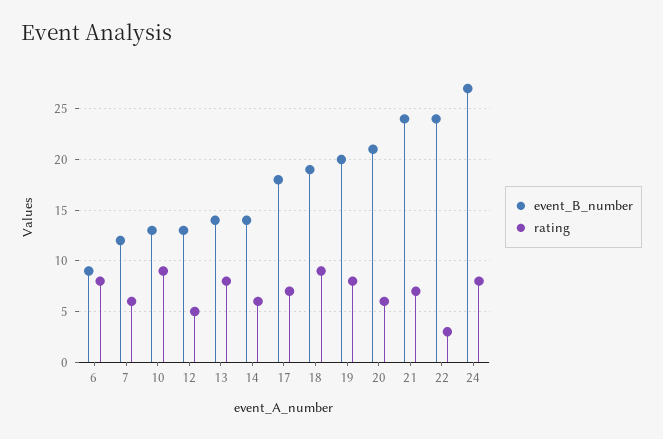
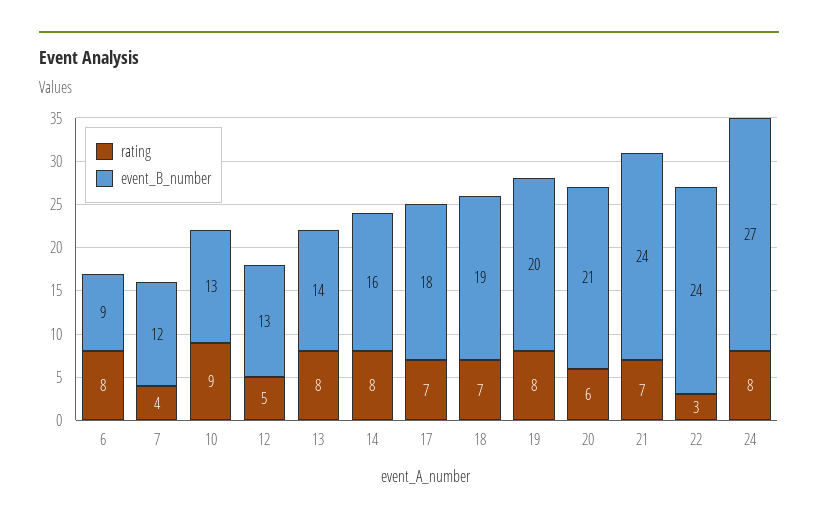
rating, 7: 6 -> 4
event_B_number, 14: 14 -> 16
rating, 14: 6 -> 8
rating, 18: 9 -> 7

